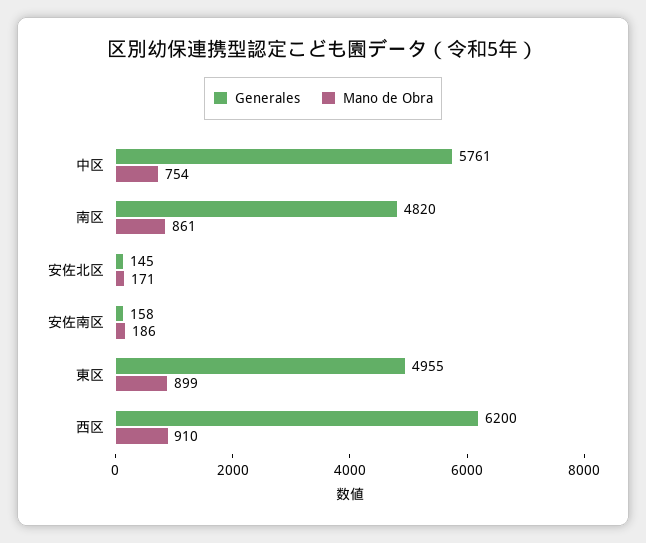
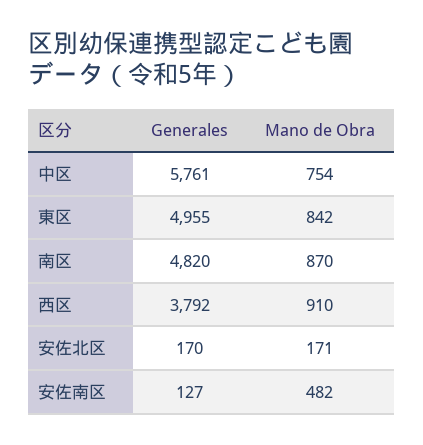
Mano de Obra, 南区: 861 -> 870
Generales, 安佐北区: 145 -> 170
Generales, 安佐南区: 158 -> 127
Mano de Obra, 安佐南区: 186 -> 482
Mano de Obra, 東区: 899 -> 842
Generales, 西区: 6200 -> 3792

